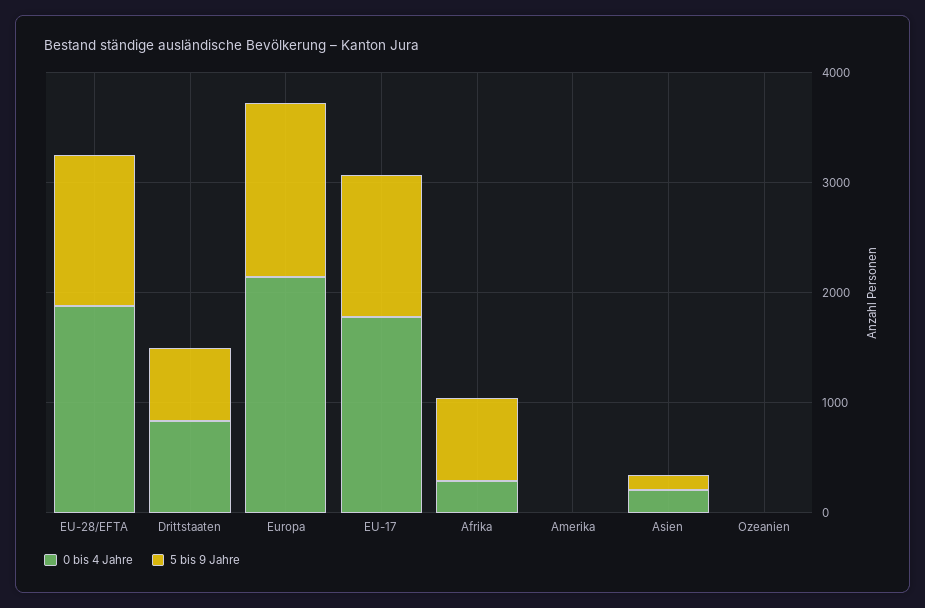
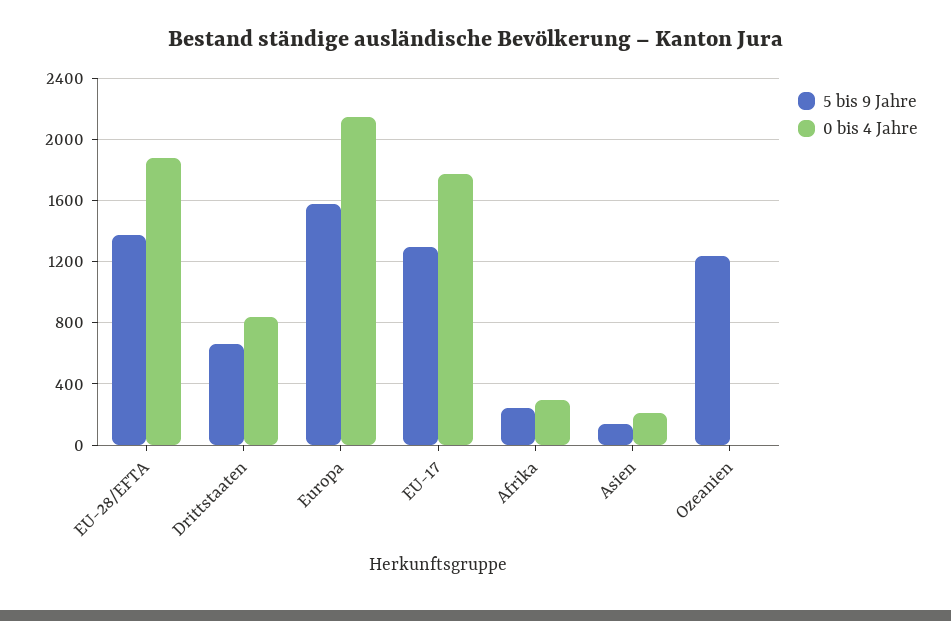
5 bis 9 Jahre, Afrika: 800 -> 250
0 bis 4 Jahre, Amerika: 0 -> none
5 bis 9 Jahre, Amerika: 0 -> none
5 bis 9 Jahre, Ozeanien: 0 -> 1250

